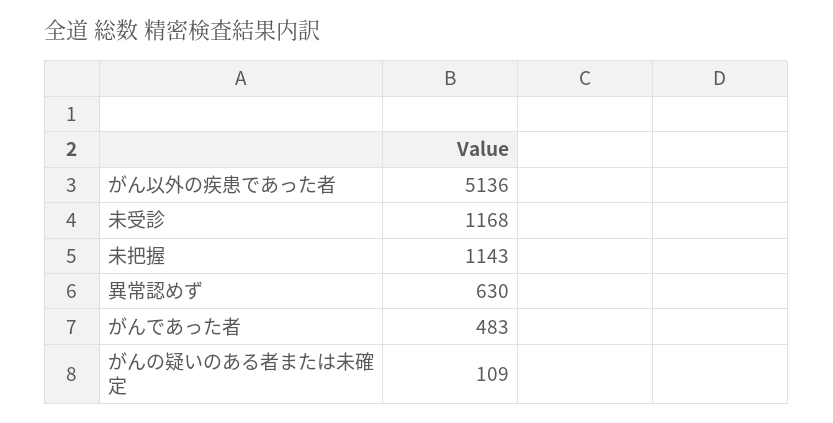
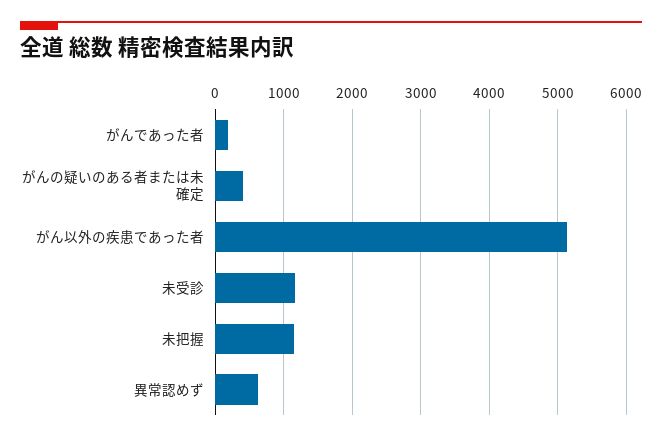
がんであった者: 483 -> 200
がんの疑いのある者または未確定: 109 -> 400

